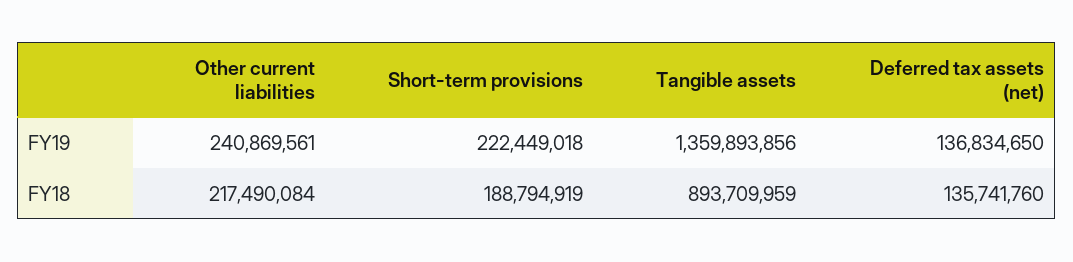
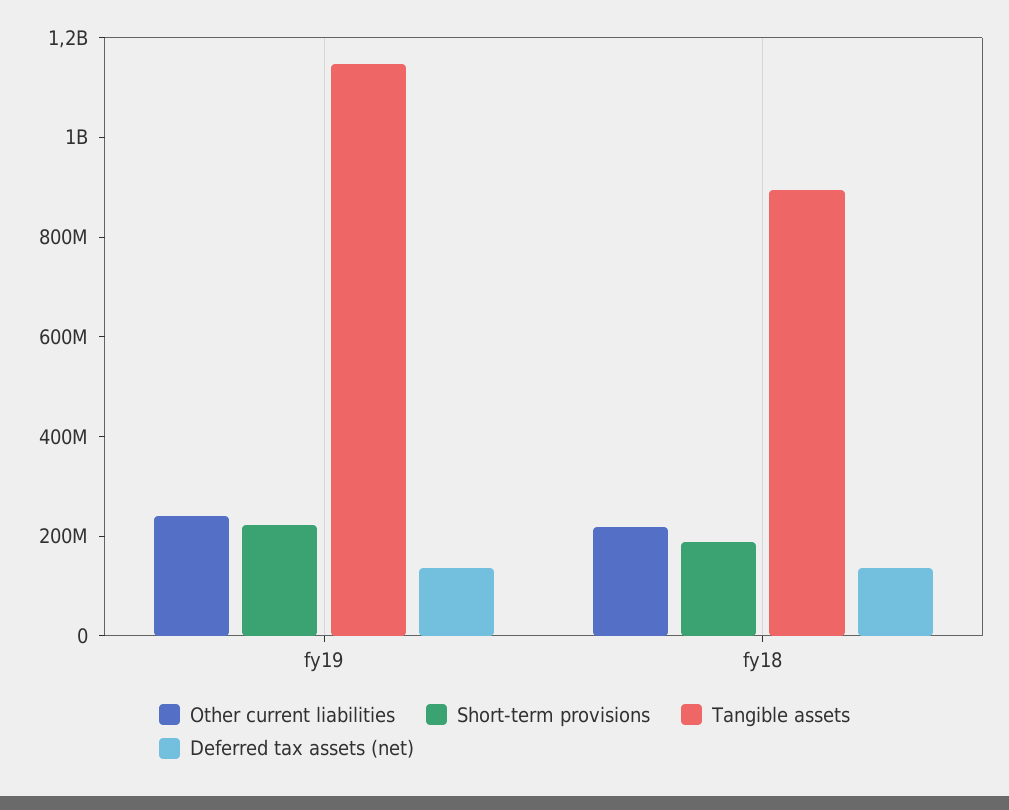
Tangible assets, FY19: 1359893856 -> 1150000000

